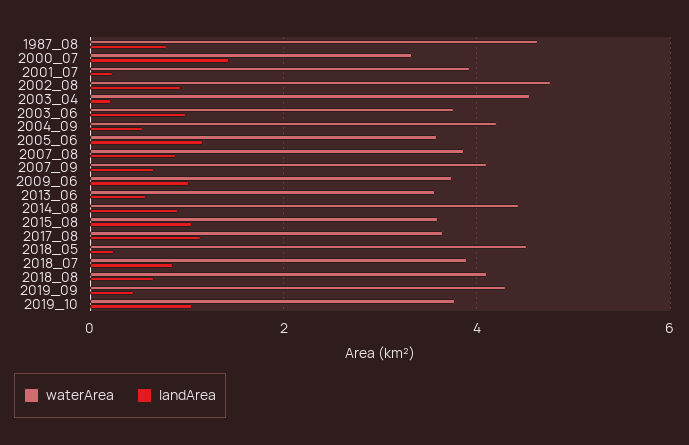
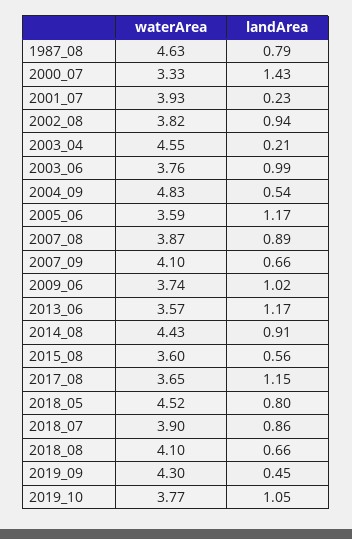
waterArea, 2002_08: 4.8 -> 3.82
waterArea, 2004_09: 4.2 -> 4.83
landArea, 2013_06: 0.6 -> 1.17
landArea, 2015_08: 1 -> 0.56
landArea, 2018_05: 0.2 -> 0.8

